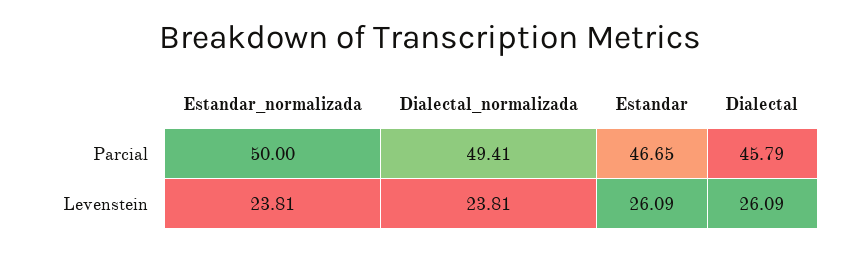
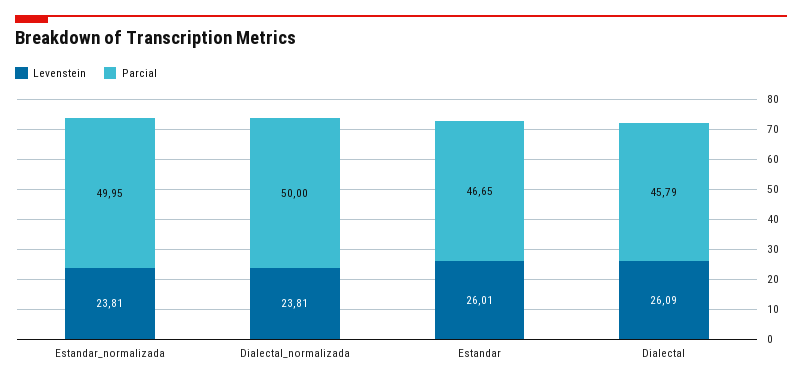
Parcial, Estandar_normalizada: 50 -> 49.95
Parcial, Dialectal_normalizada: 49.41 -> 50
Levenstein, Estandar: 26.09 -> 26.01

